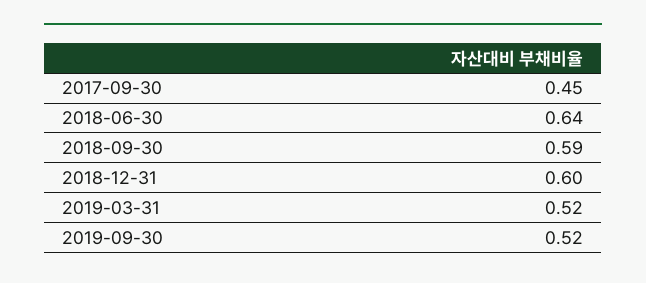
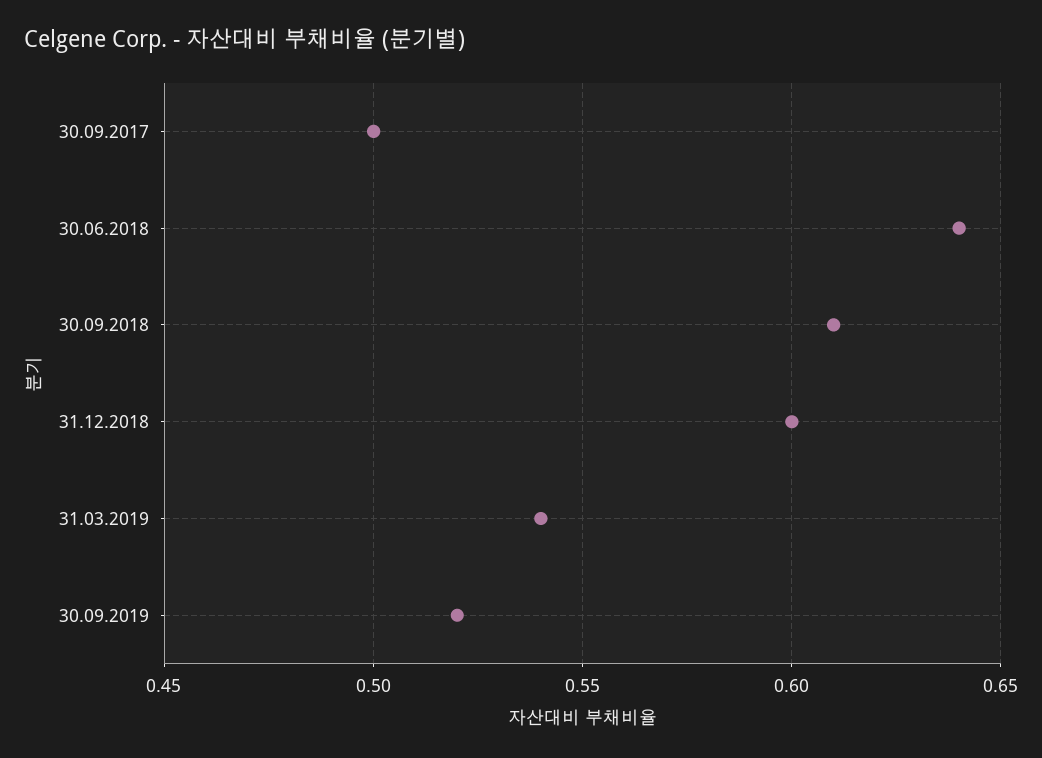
2017-09-30: 0.45 -> 0.5
2018-09-30: 0.59 -> 0.61
2019-03-31: 0.52 -> 0.54

